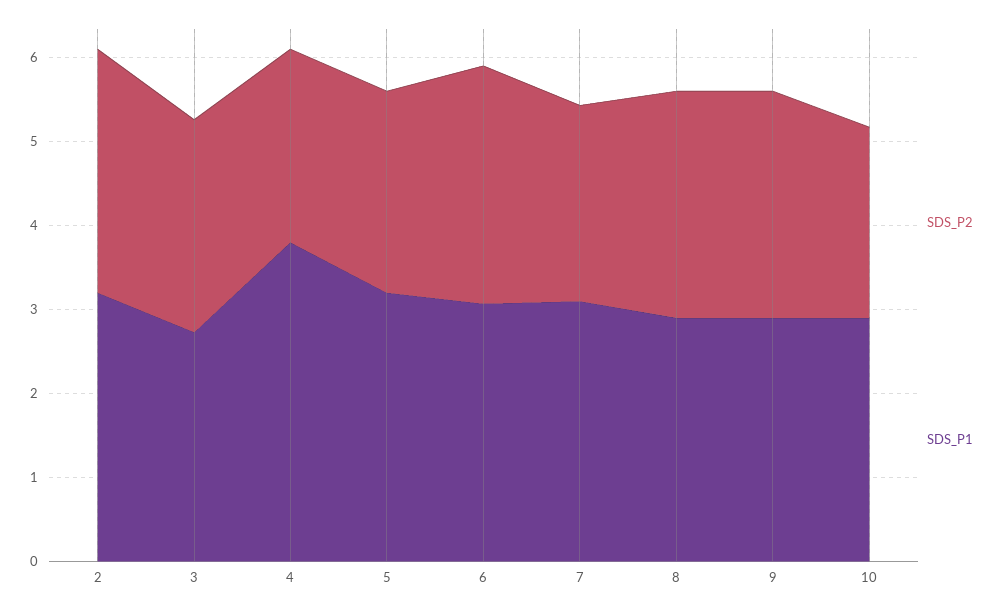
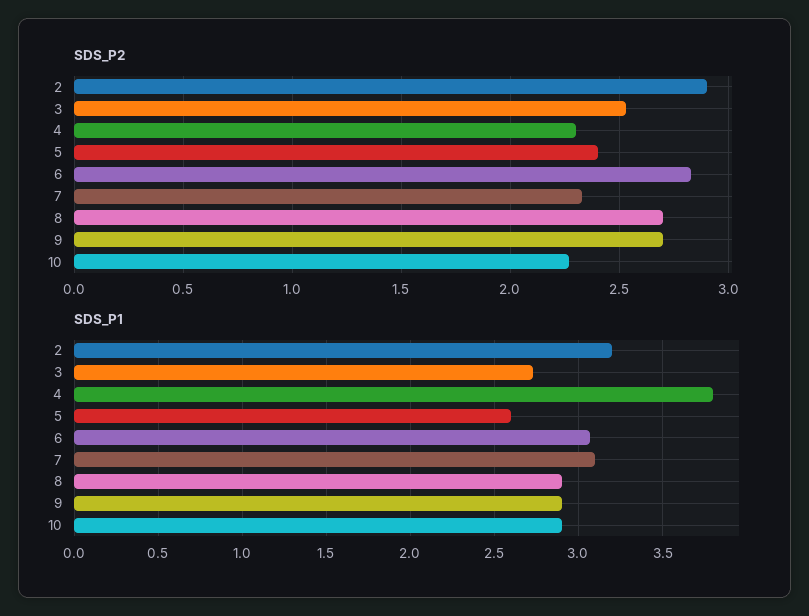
SDS_P1, 5: 3.2 -> 2.6

